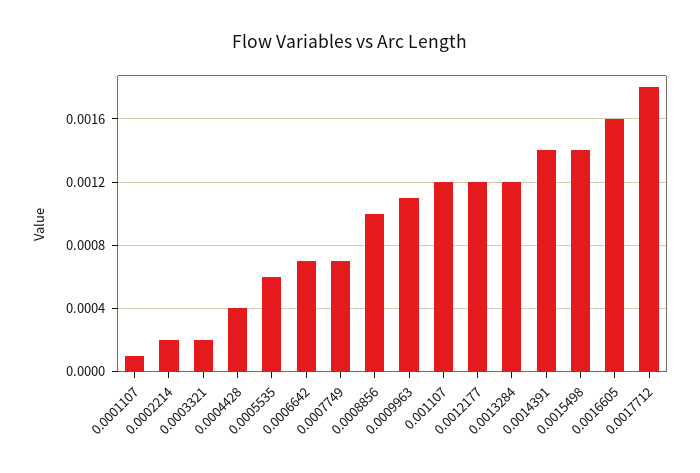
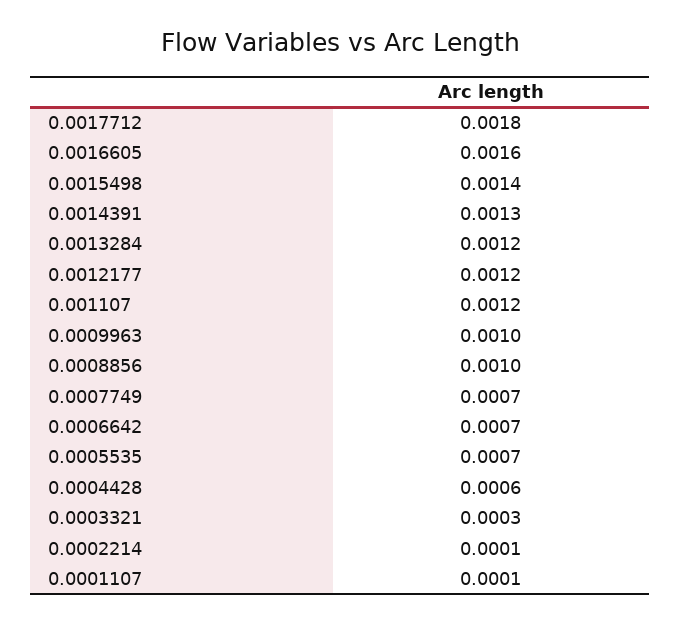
0.0002214: 0.0002 -> 0.0001
0.0003321: 0.0002 -> 0.0003
0.0004428: 0.0004 -> 0.0006
0.0005535: 0.0006 -> 0.0007
0.0009963: 0.0011 -> 0.001
0.0014391: 0.0014 -> 0.0013

